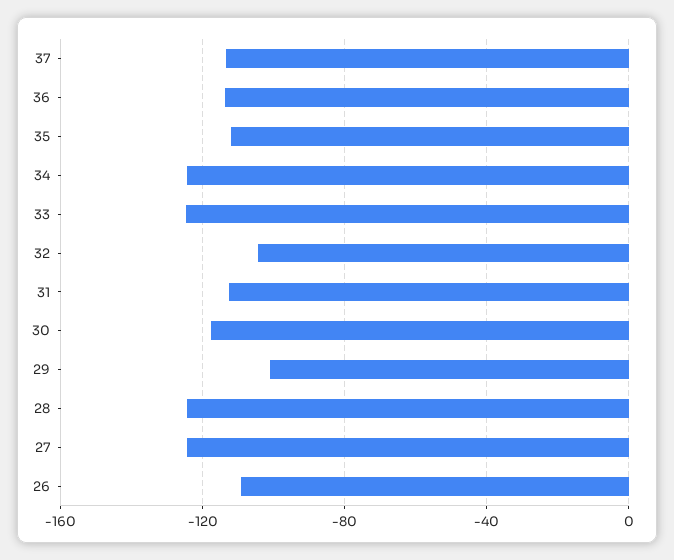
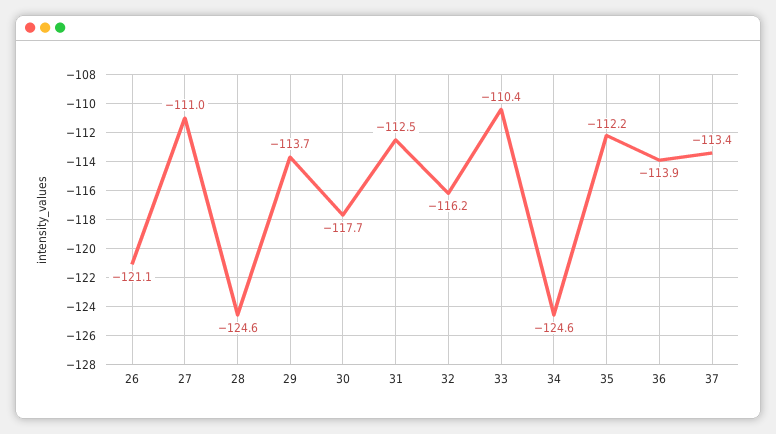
33: -125 -> -110.4
32: -105 -> -116.2
29: -100 -> -113.7
27: -125 -> -111
26: -110 -> -121.1

